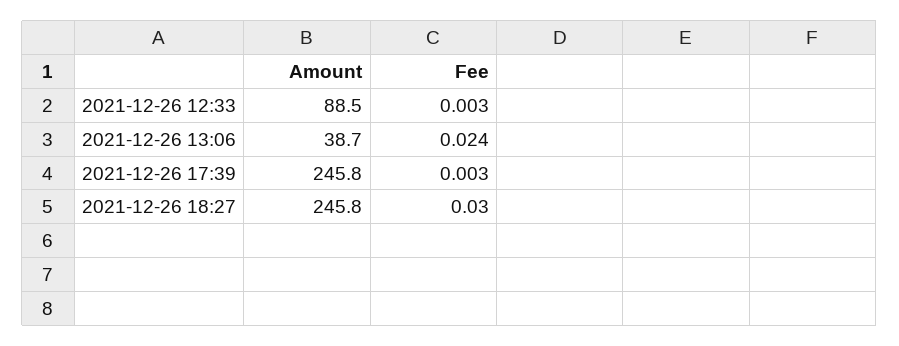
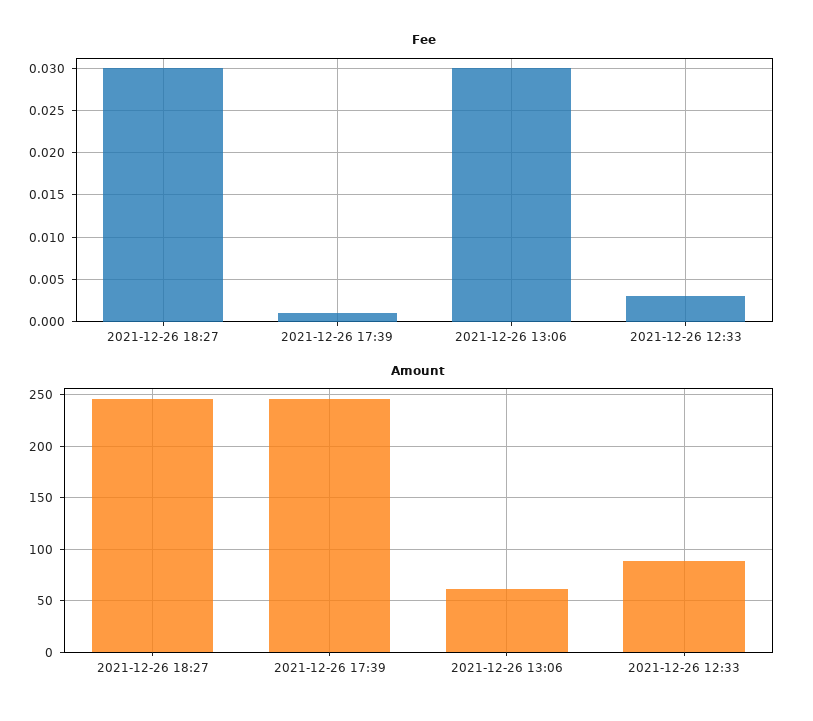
Amount, 2021-12-26 13:06: 38.7 -> 60
Fee, 2021-12-26 13:06: 0.024 -> 0.03
Fee, 2021-12-26 17:39: 0.003 -> 0.001

